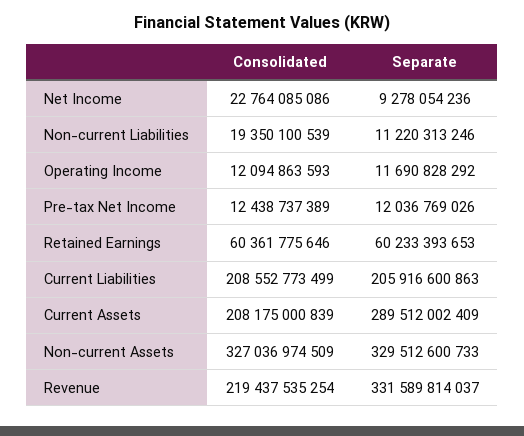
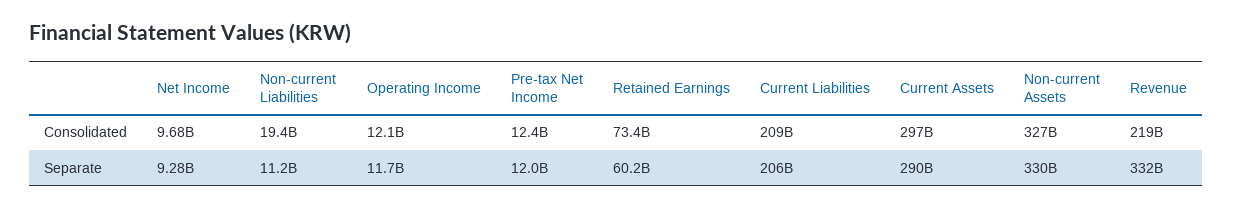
Consolidated, Net Income: 22764085086 -> 9680000000
Consolidated, Retained Earnings: 60361775646 -> 73400000000
Consolidated, Current Assets: 208175000839 -> 297000000000

